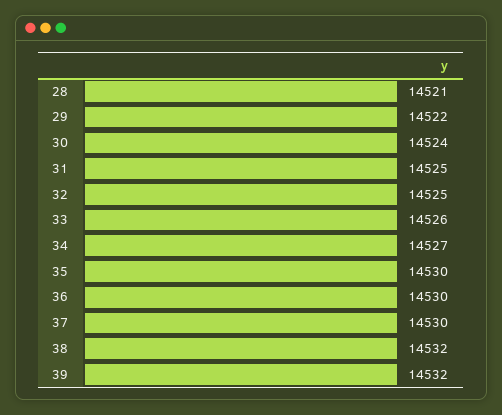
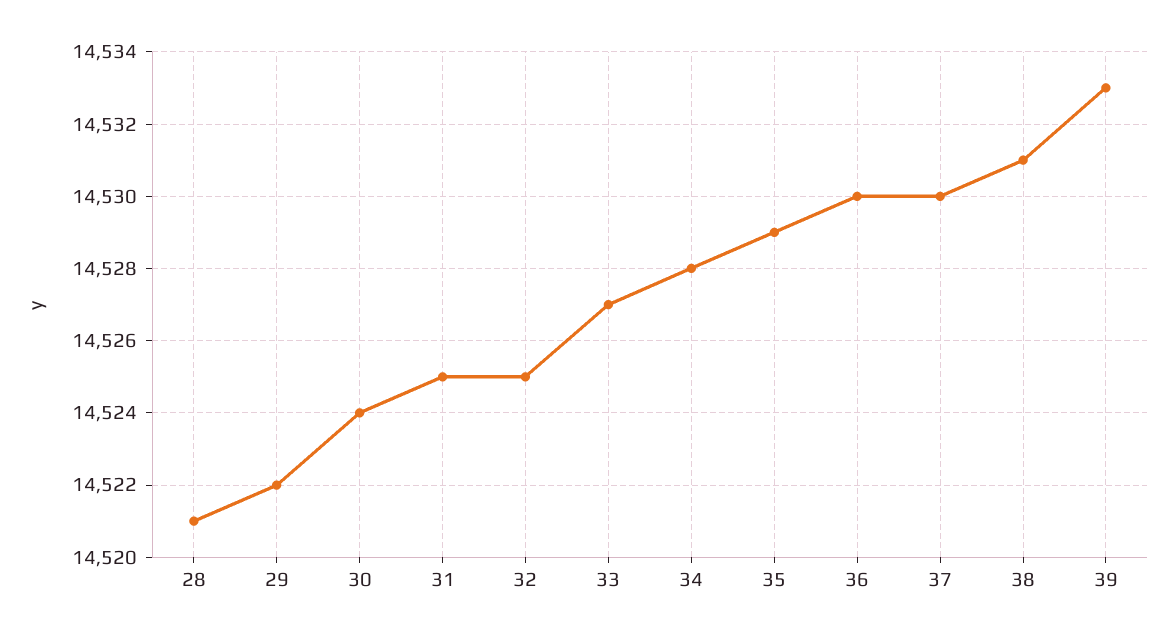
33: 14526 -> 14527
34: 14527 -> 14528
35: 14530 -> 14529
38: 14532 -> 14531
39: 14532 -> 14533

